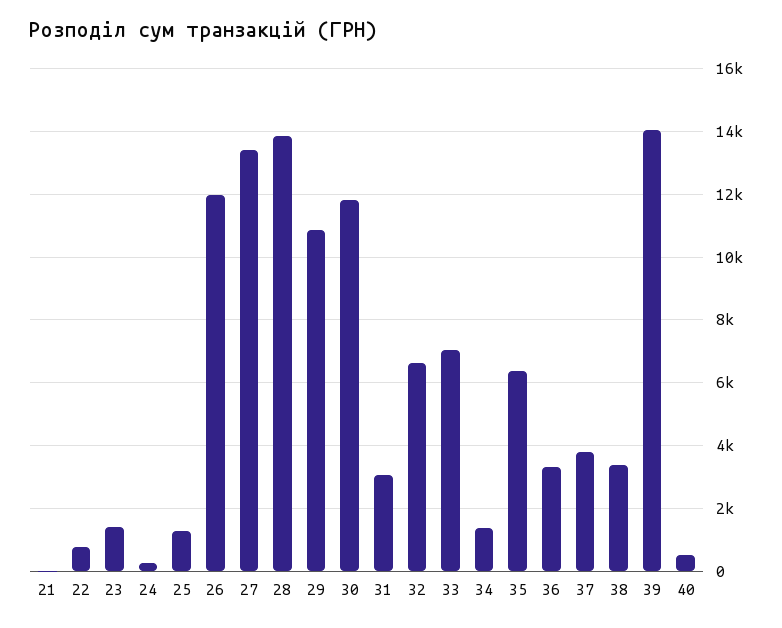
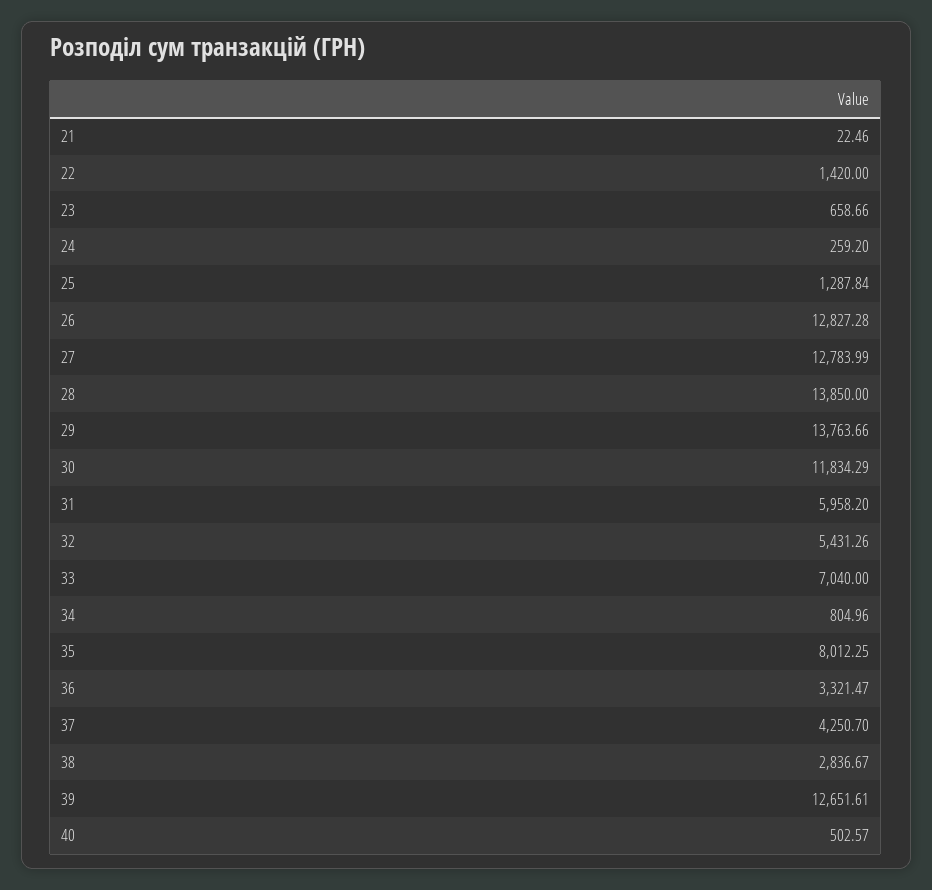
22: 800 -> 1420
23: 1400 -> 658.66
26: 12000 -> 12827.28
27: 13400 -> 12783.99
29: 10800 -> 13763.66
31: 3000 -> 5958.2
32: 6600 -> 5431.26
34: 1400 -> 804.96
35: 6400 -> 8012.25
37: 3800 -> 4250.7
38: 3400 -> 2836.67
39: 14000 -> 12651.61

